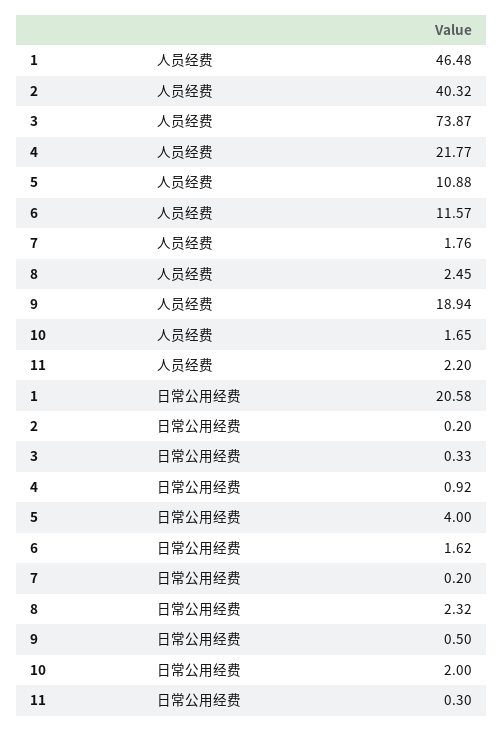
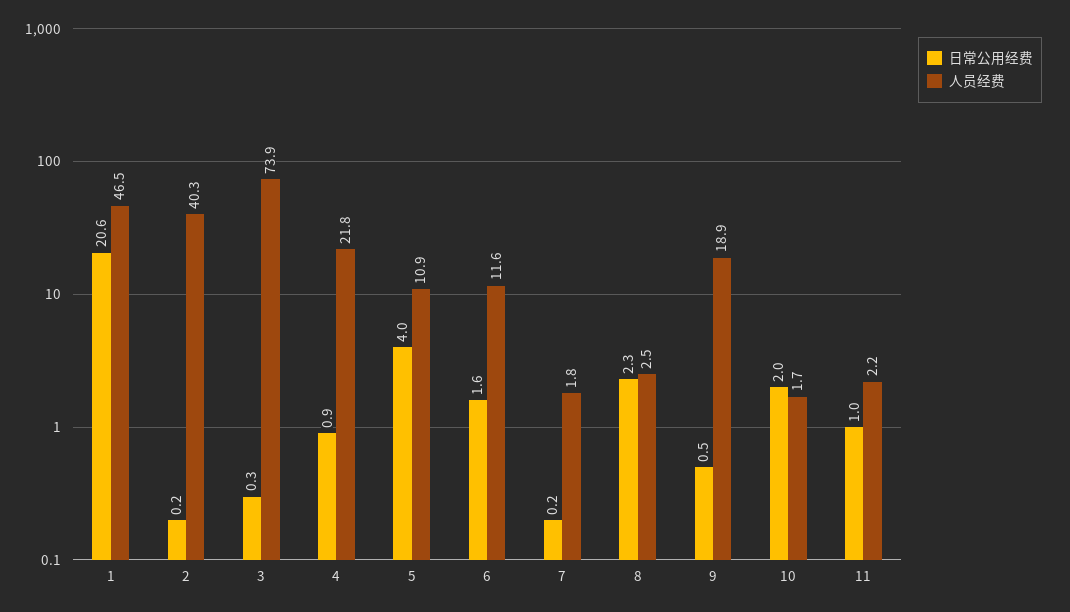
日常公用经费, 11: 0.3 -> 1

